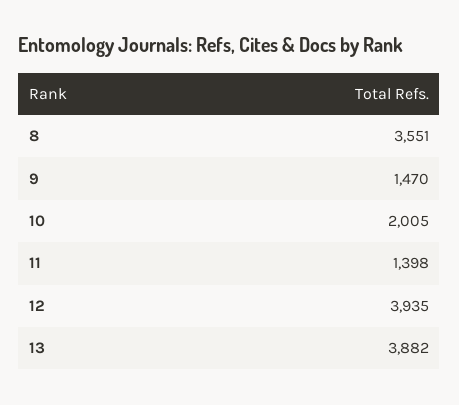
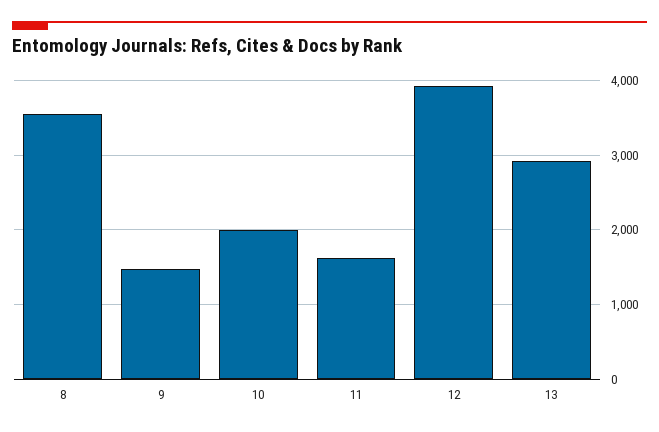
11: 1398 -> 1600
13: 3882 -> 2900

